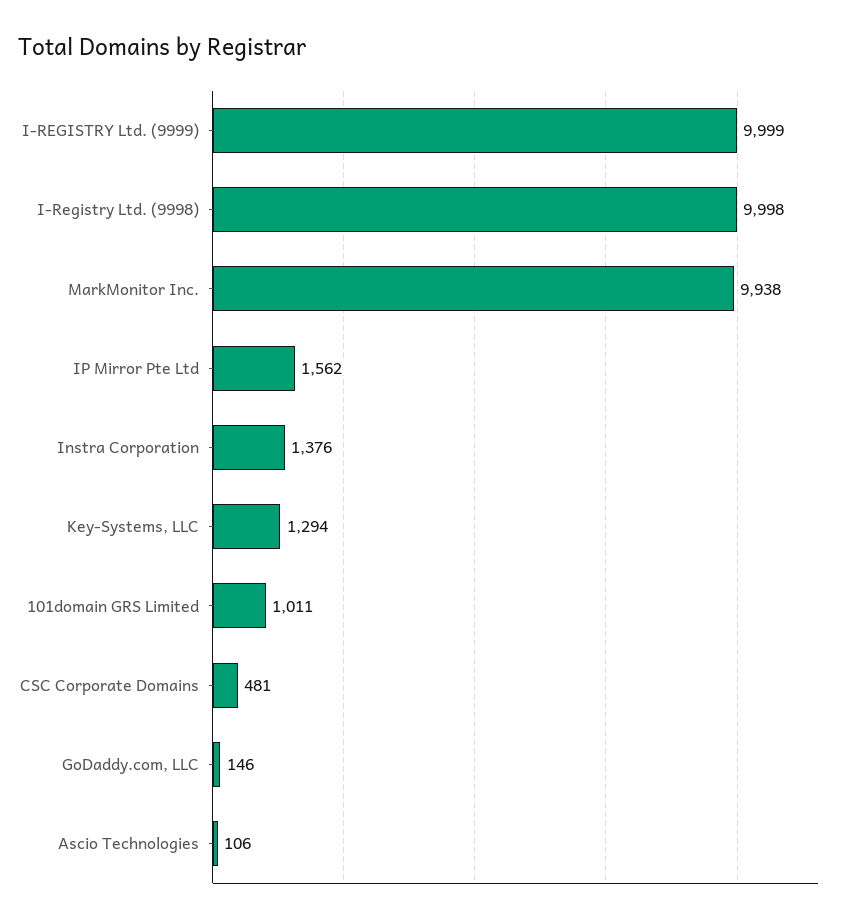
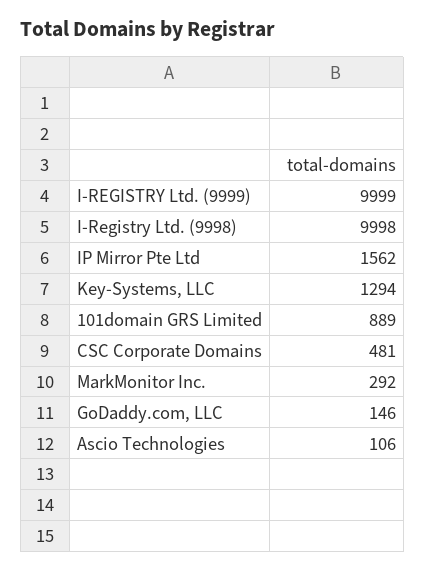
MarkMonitor Inc.: 9938 -> 292
Instra Corporation: 1376 -> none
101domain GRS Limited: 1011 -> 889

